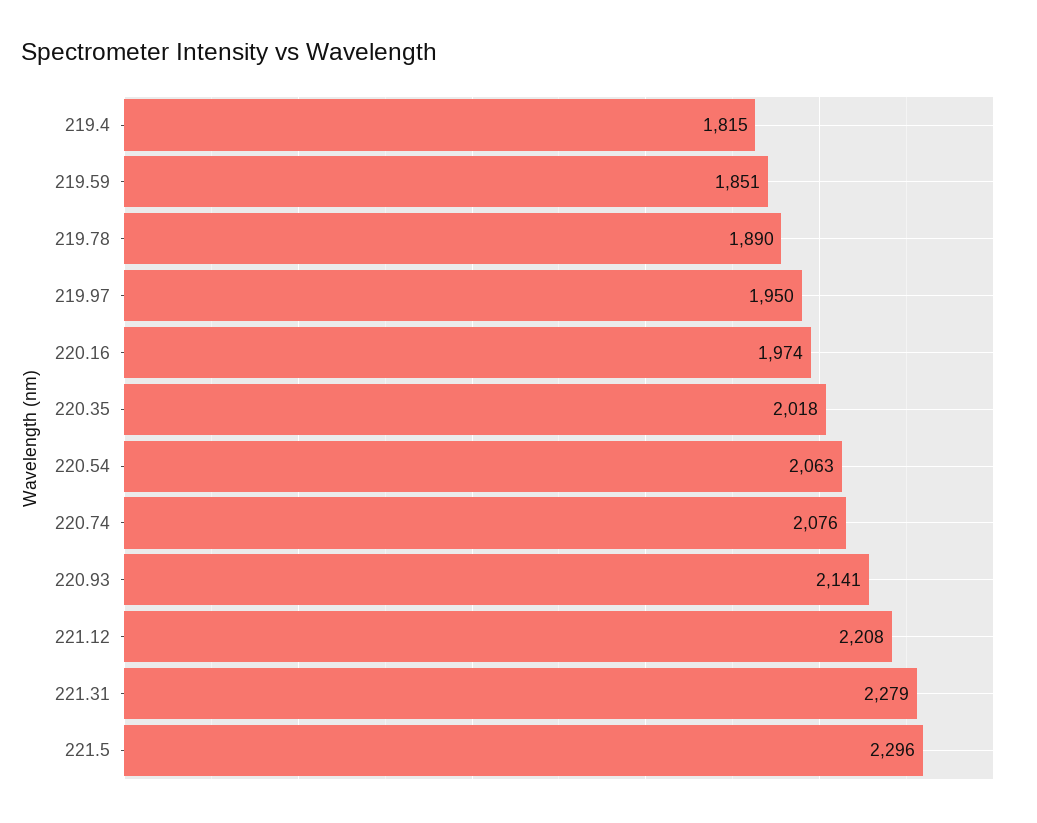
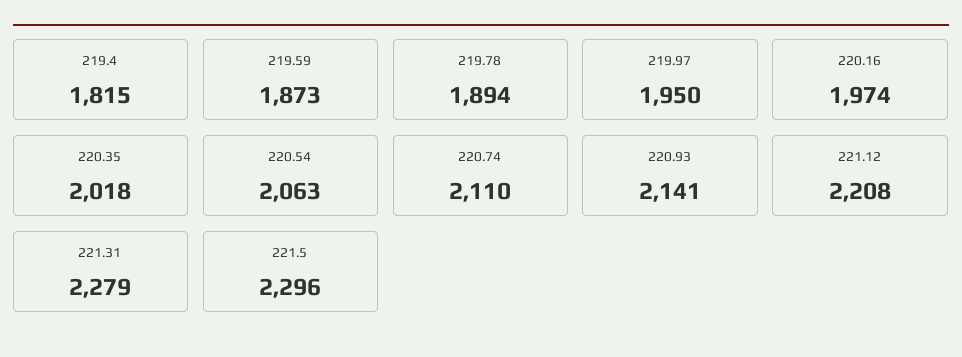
219.59: 1851 -> 1873
219.78: 1890 -> 1894
220.74: 2076 -> 2110

